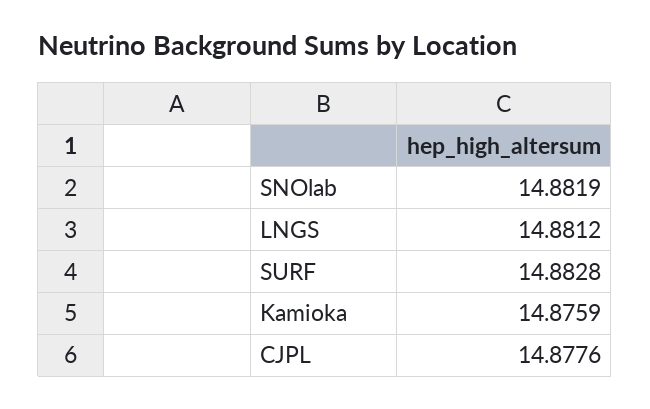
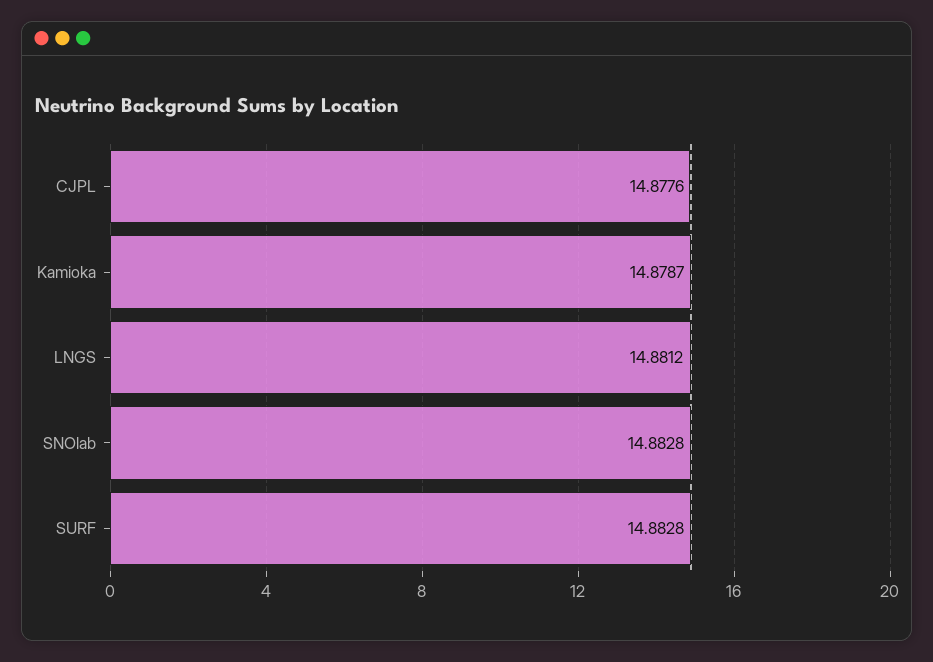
SNOlab: 14.8819 -> 14.8828
Kamioka: 14.8759 -> 14.8787

